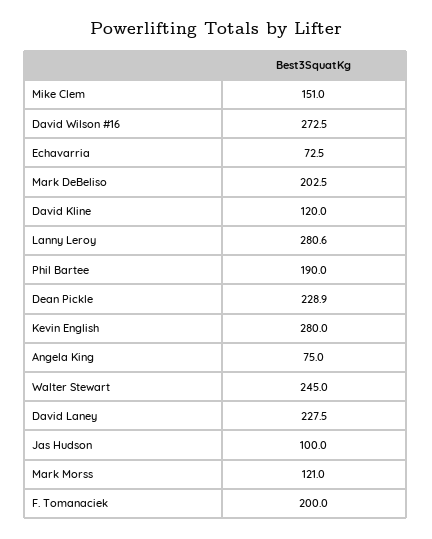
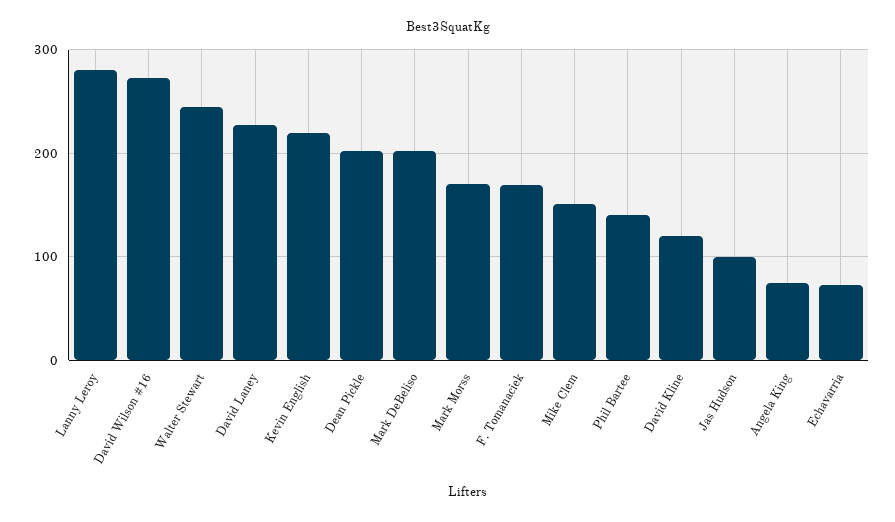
Phil Bartee: 190 -> 140
Dean Pickle: 228.9 -> 200
Kevin English: 280 -> 220
Mark Morss: 121 -> 170
F. Tomanaciek: 200 -> 170

